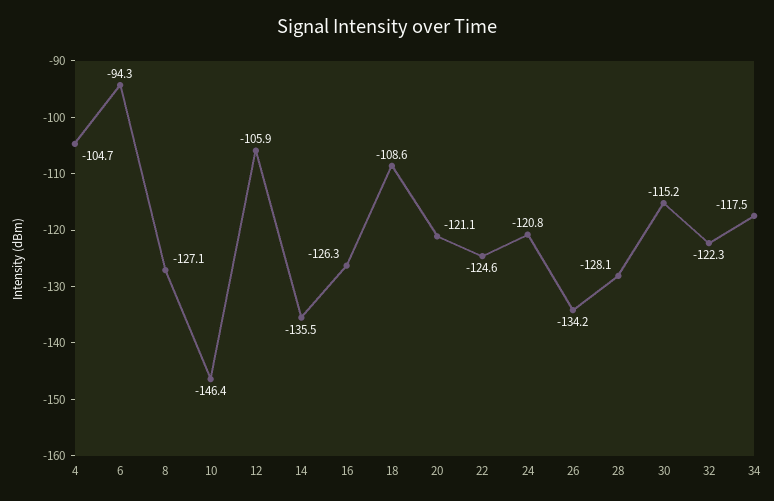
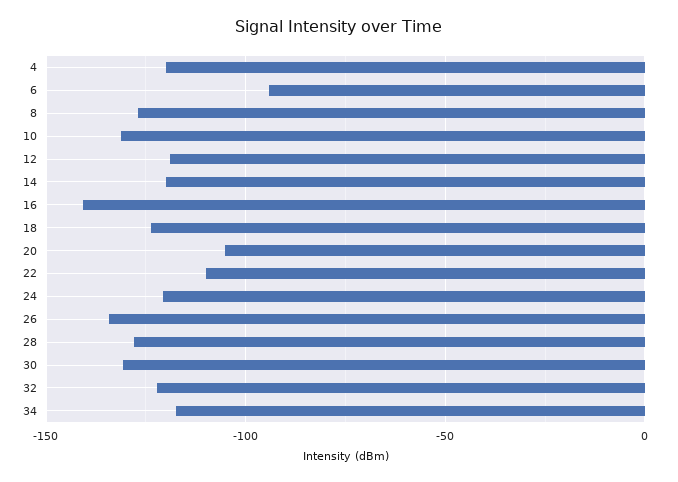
4: -104.7 -> -120
10: -146.4 -> -130
12: -105.9 -> -120
14: -135.5 -> -120
16: -126.3 -> -140
18: -108.6 -> -125
20: -121.1 -> -105
22: -124.6 -> -110
30: -115.2 -> -130

